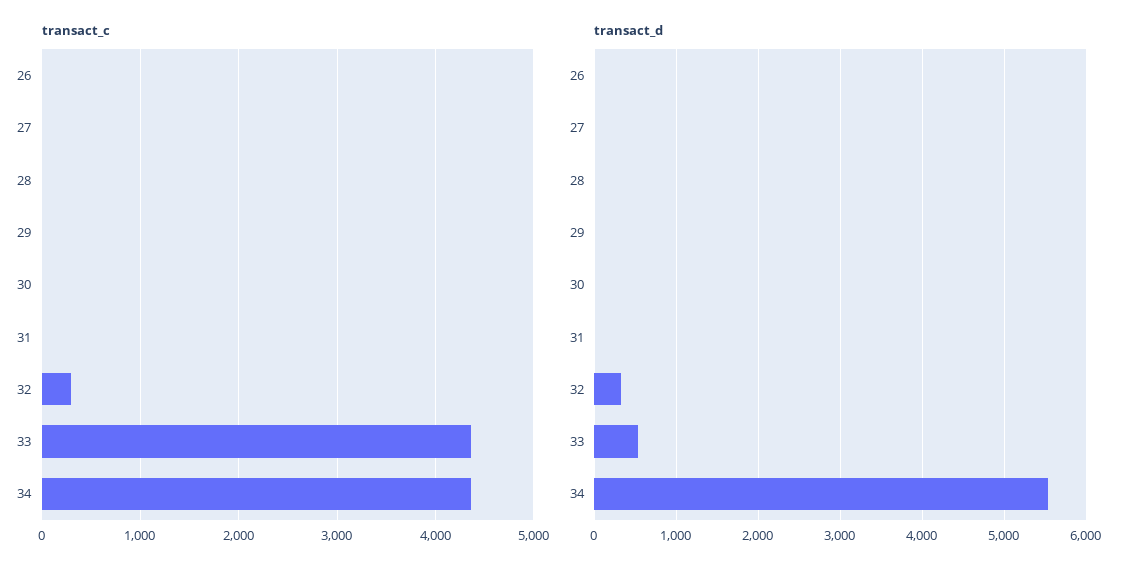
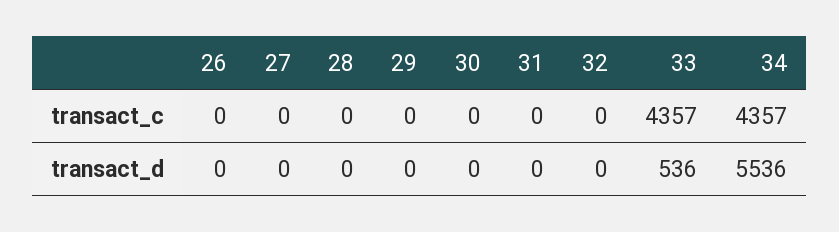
transact_c, 32: 300 -> 0
transact_d, 32: 300 -> 0

